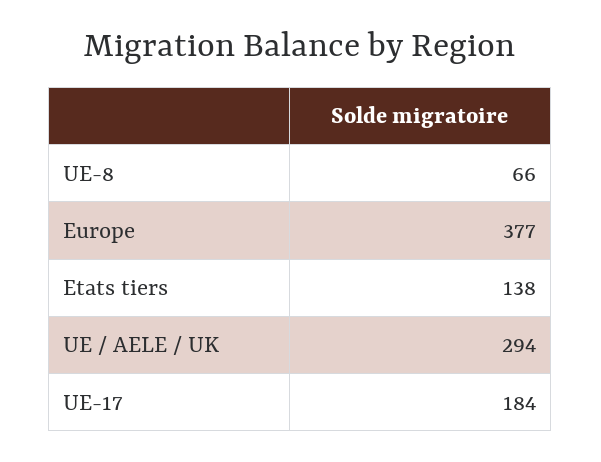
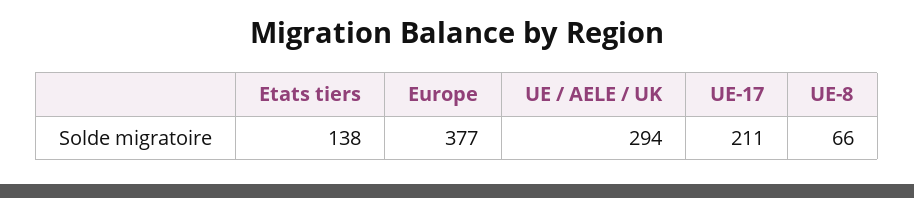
UE-17: 184 -> 211

